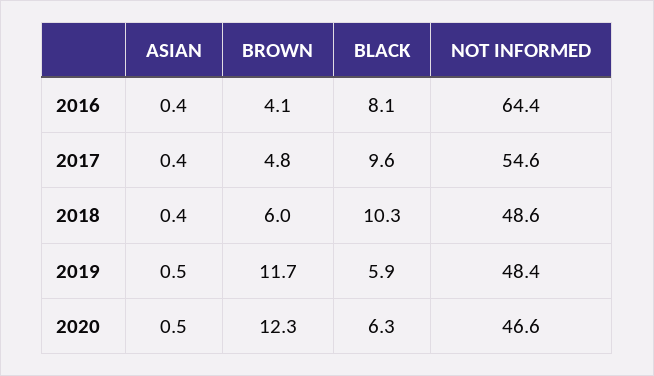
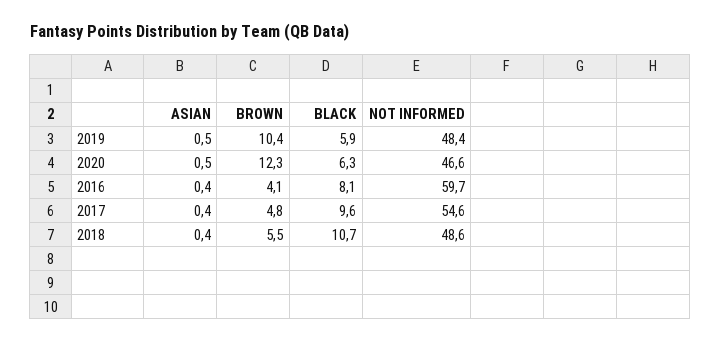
NOT INFORMED, 2016: 64.4 -> 59.7
BROWN, 2018: 6 -> 5.5
BLACK, 2018: 10.3 -> 10.7
BROWN, 2019: 11.7 -> 10.4

